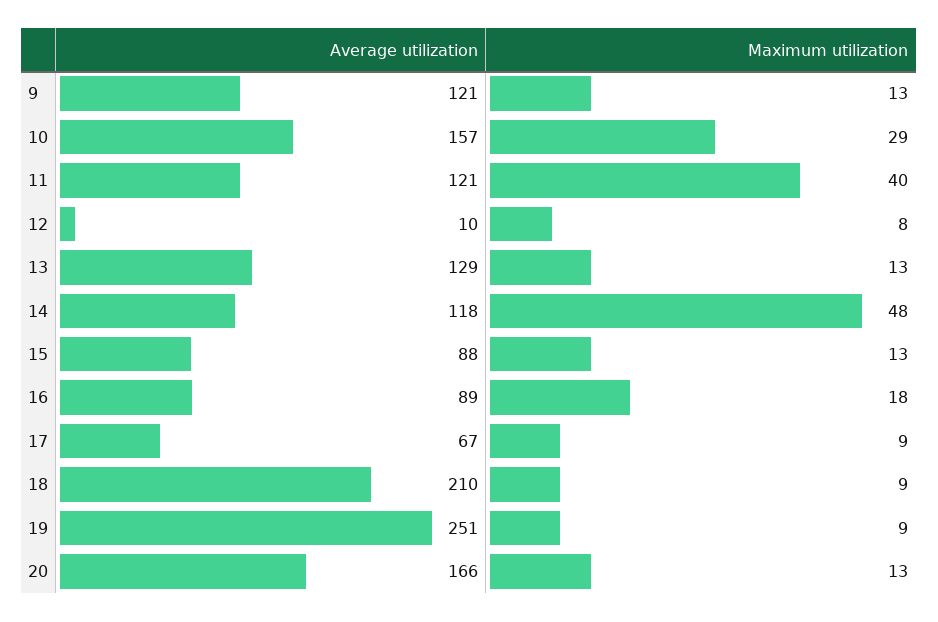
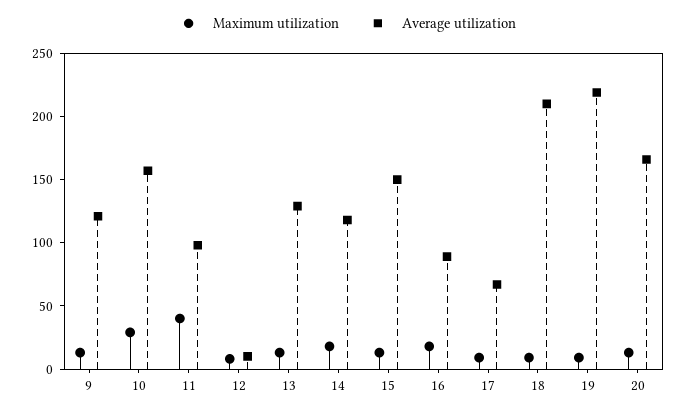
Average utilization, 11: 121 -> 100
Maximum utilization, 14: 48 -> 20
Average utilization, 15: 88 -> 150
Average utilization, 19: 251 -> 220

